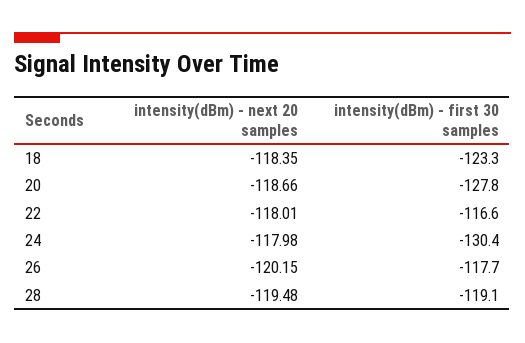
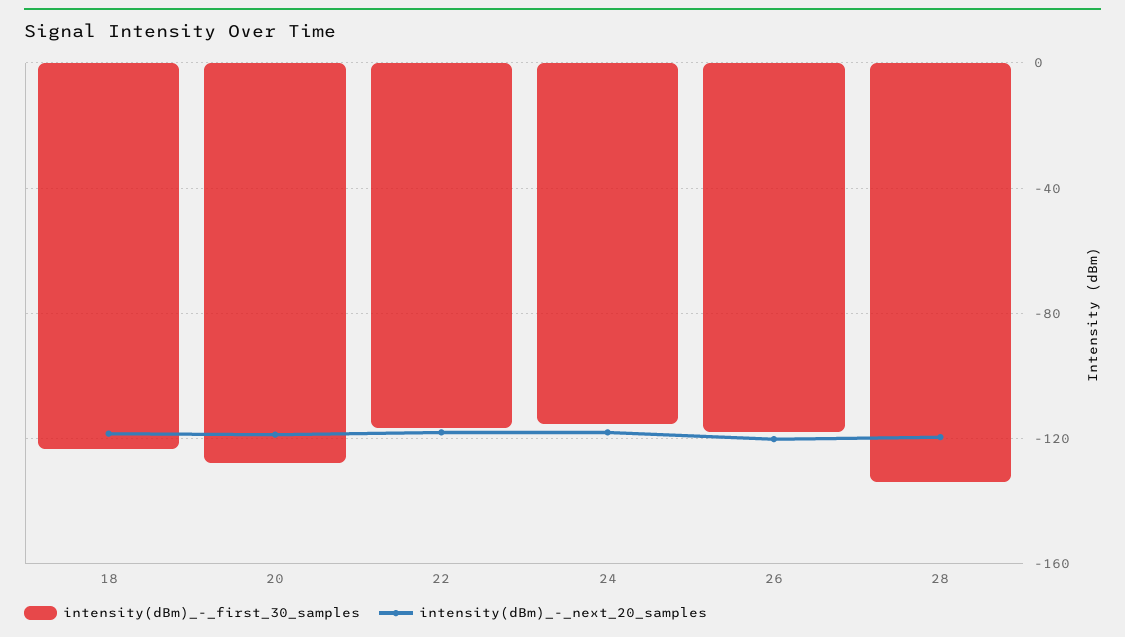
intensity(dBm) - first 30 samples, 24: -130.4 -> -115
intensity(dBm) - first 30 samples, 28: -119.1 -> -135

